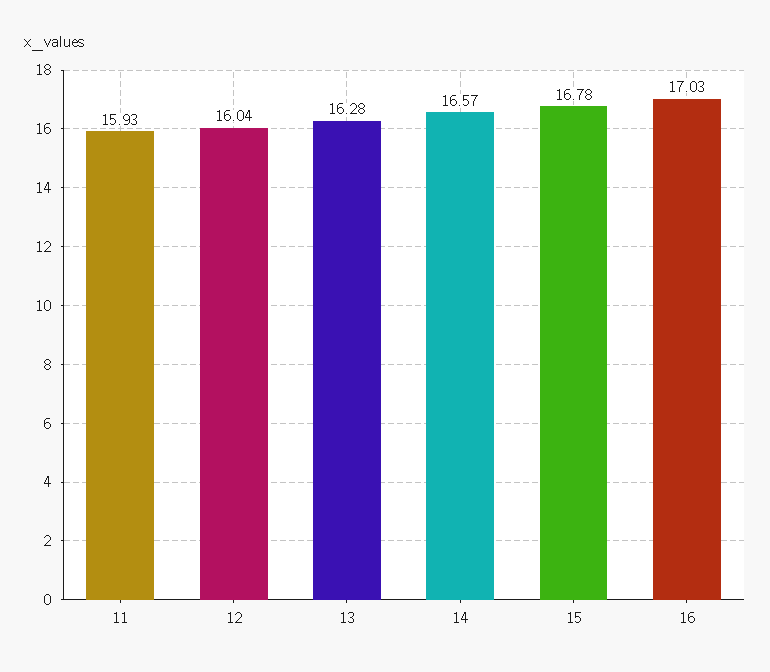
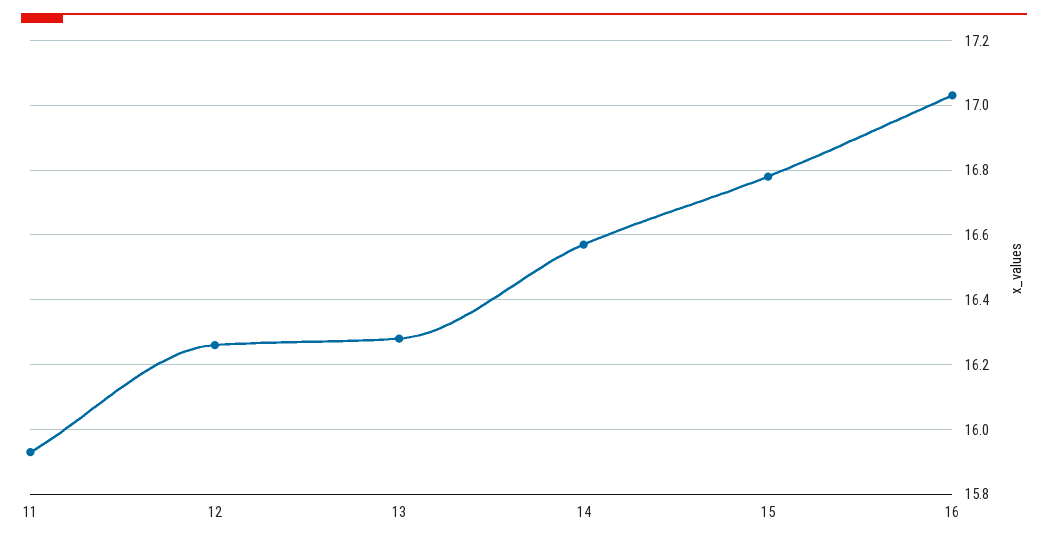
12: 16.04 -> 16.25

